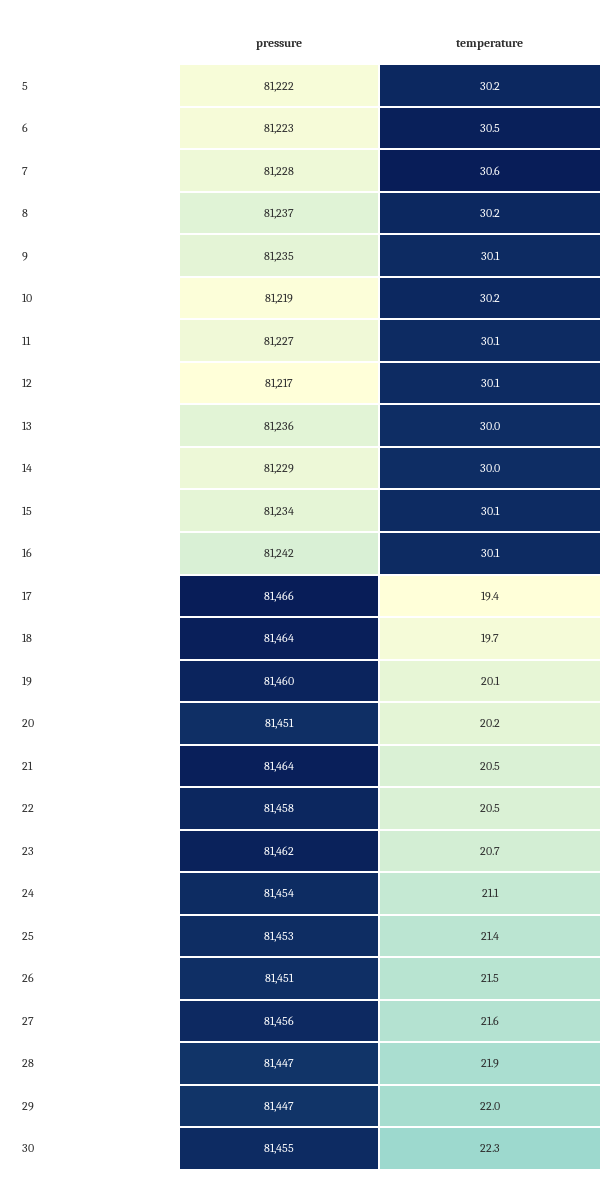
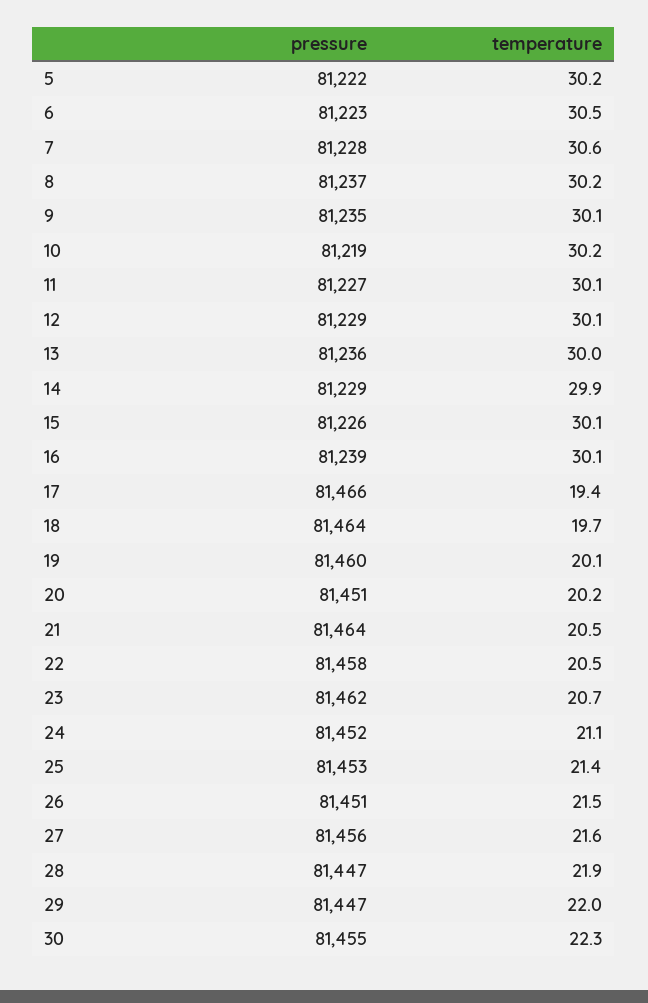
pressure, 12: 81217 -> 81229
temperature, 14: 30 -> 29.9
pressure, 15: 81234 -> 81226
pressure, 16: 81242 -> 81239
pressure, 24: 81454 -> 81452

